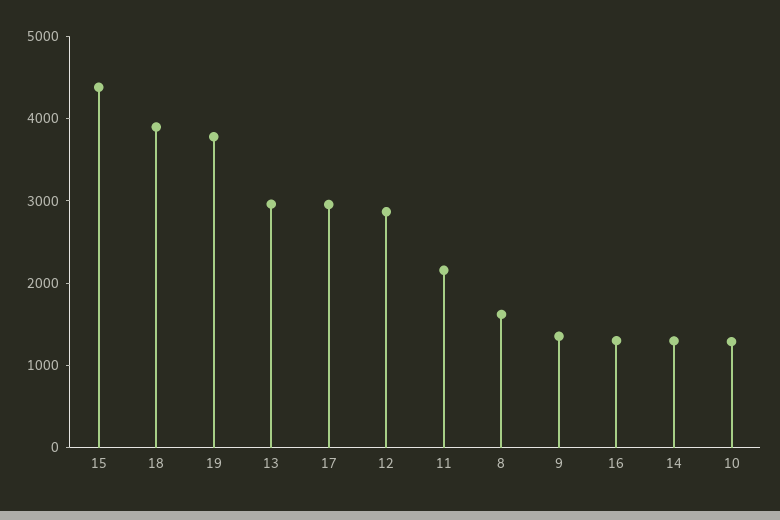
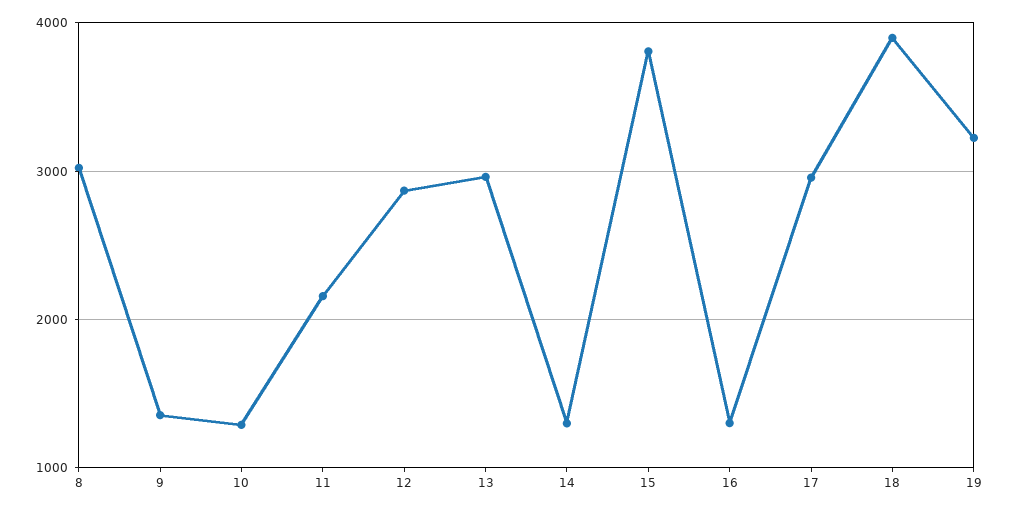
15: 4400 -> 3800
19: 3800 -> 3200
8: 1600 -> 3000

